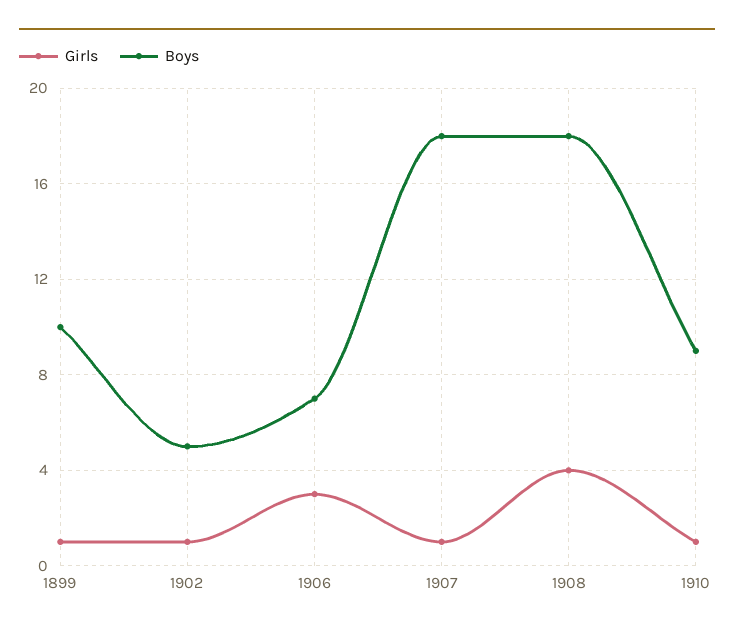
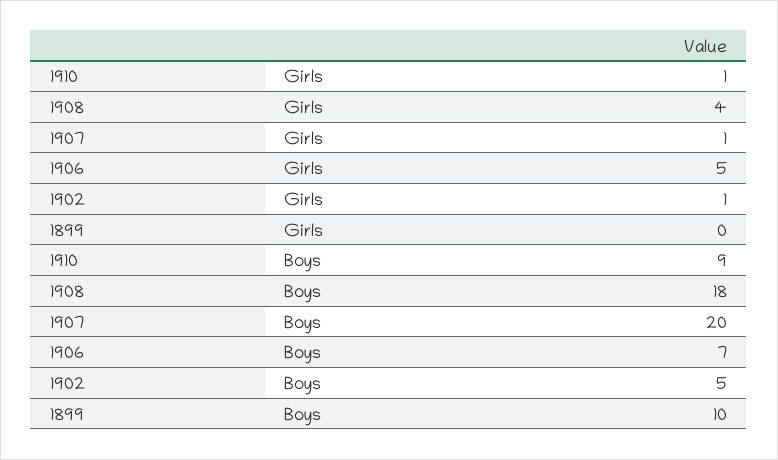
Girls, 1899: 1 -> 0
Girls, 1906: 3 -> 5
Boys, 1907: 18 -> 20

